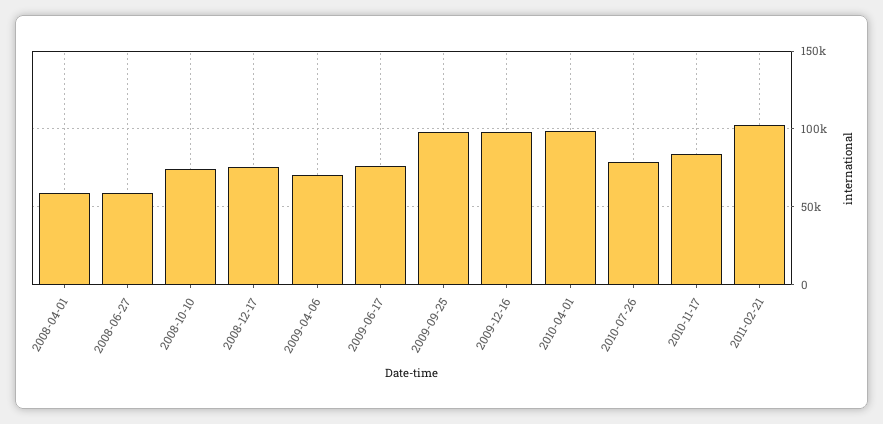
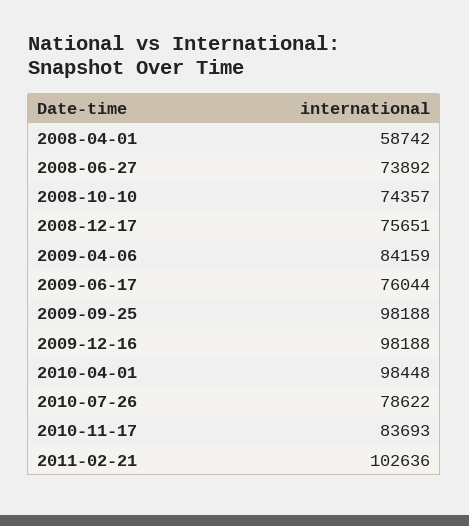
2008-06-27: 60000 -> 73892
2009-04-06: 70000 -> 84159

